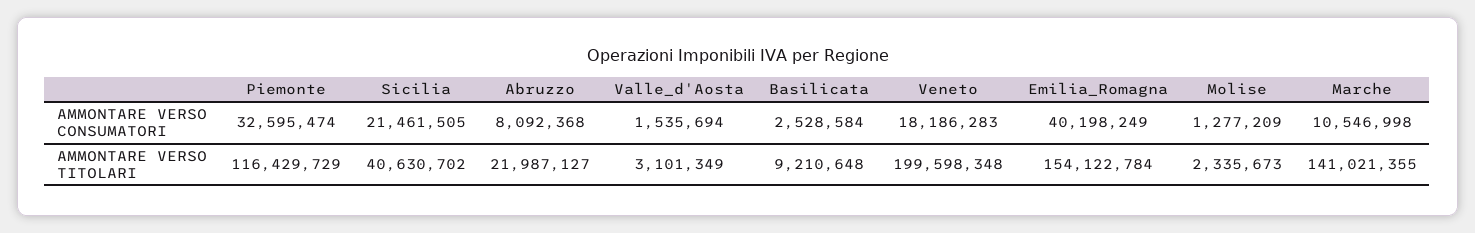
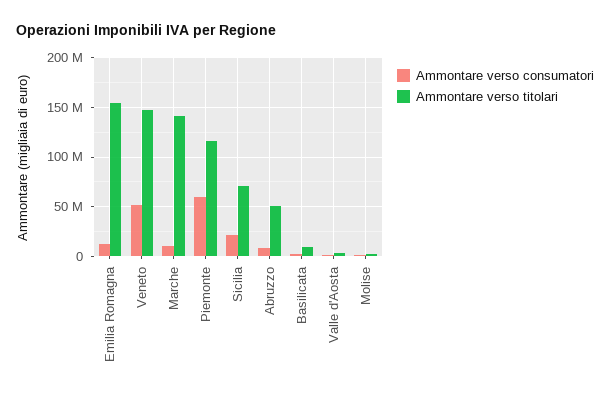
AMMONTARE VERSO CONSUMATORI, Piemonte: 32595474 -> 60000000
AMMONTARE VERSO CONSUMATORI, Veneto: 18186283 -> 50000000
AMMONTARE VERSO CONSUMATORI, Emilia_Romagna: 40198249 -> 10000000
AMMONTARE VERSO TITOLARI, Sicilia: 40630702 -> 70000000
AMMONTARE VERSO TITOLARI, Abruzzo: 21987127 -> 50000000
AMMONTARE VERSO TITOLARI, Veneto: 199598348 -> 150000000

